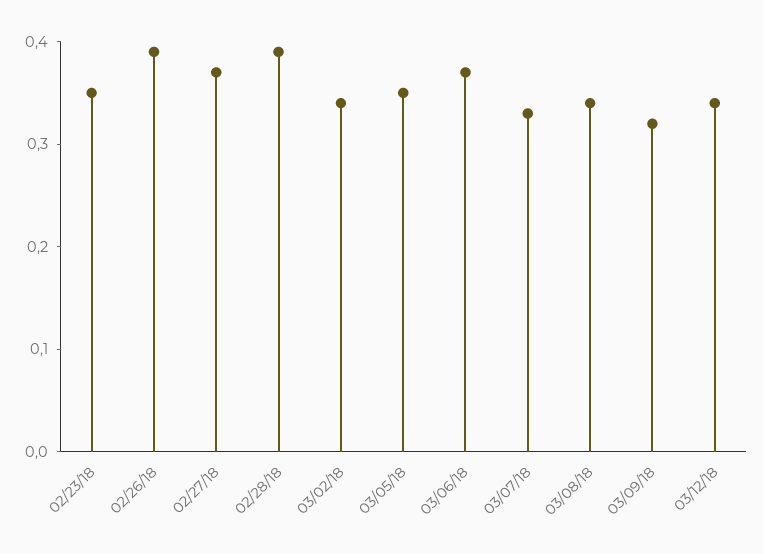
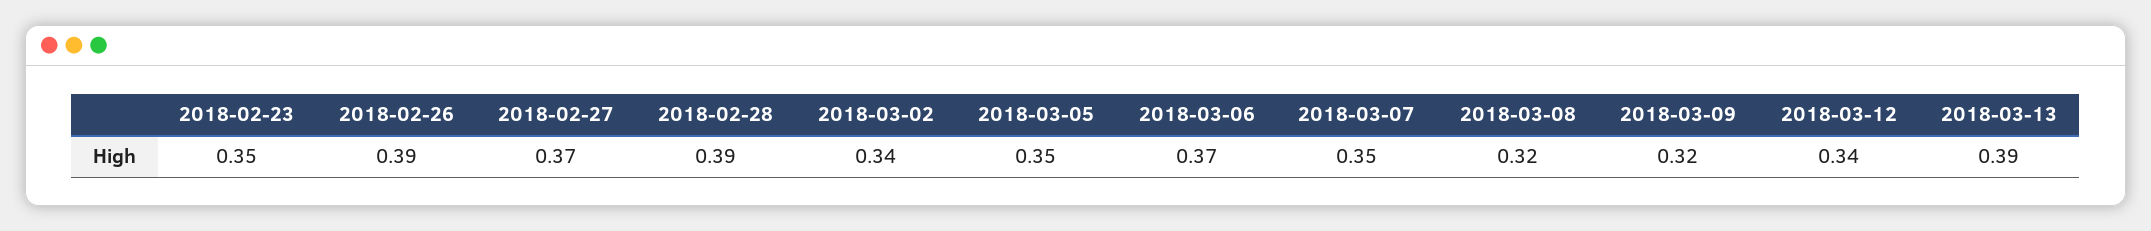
03/07/18: 0.33 -> 0.35
03/08/18: 0.34 -> 0.32
2018-03-13: none -> 0.39

